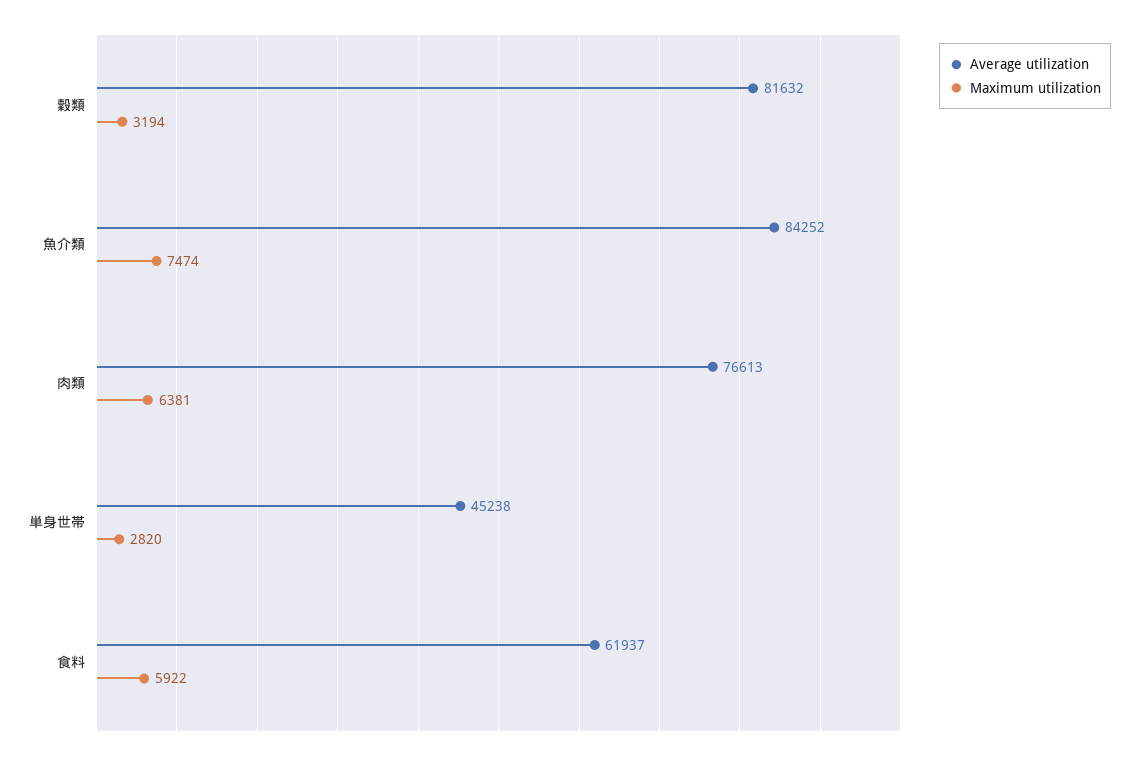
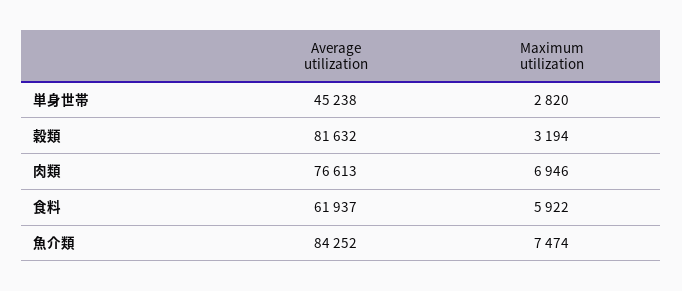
Maximum utilization, 肉類: 6381 -> 6946

